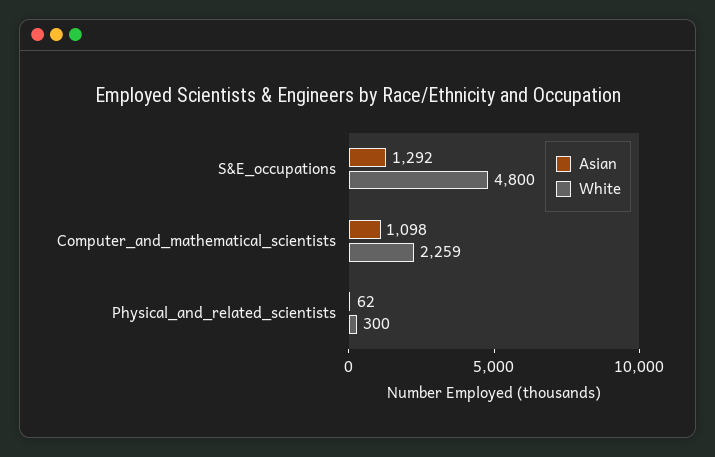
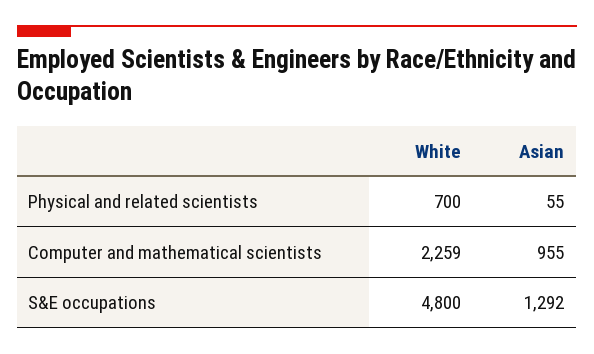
Asian, Computer_and_mathematical_scientists: 1098 -> 955
Asian, Physical_and_related_scientists: 62 -> 55
White, Physical_and_related_scientists: 300 -> 700

